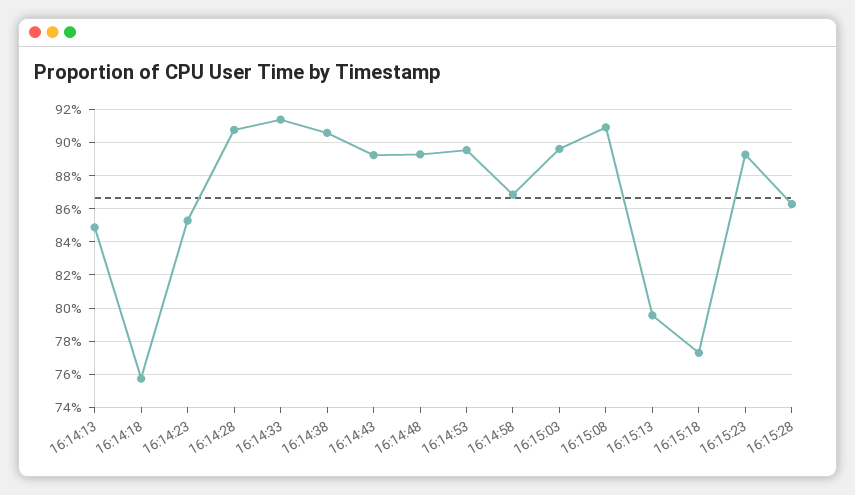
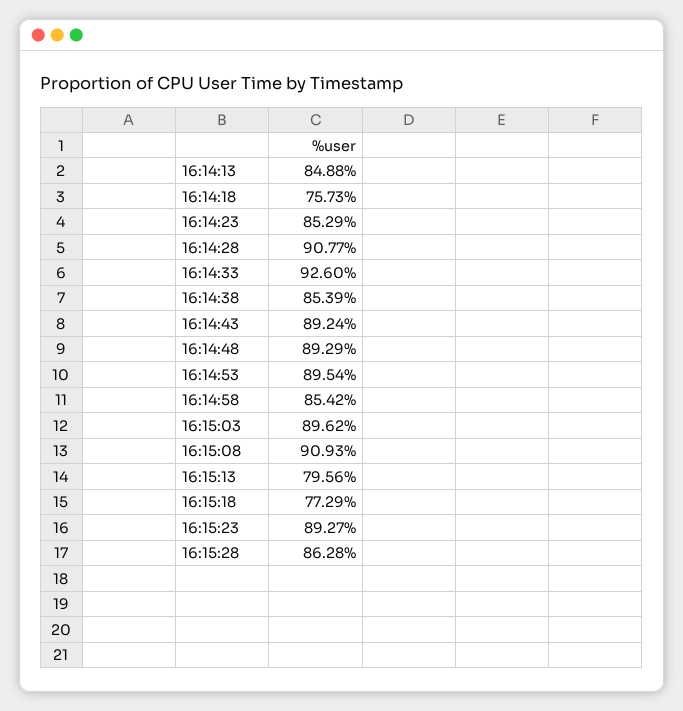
16:14:33: 91.5 -> 92.6
16:14:38: 90.5 -> 85.39
16:14:58: 87 -> 85.42

